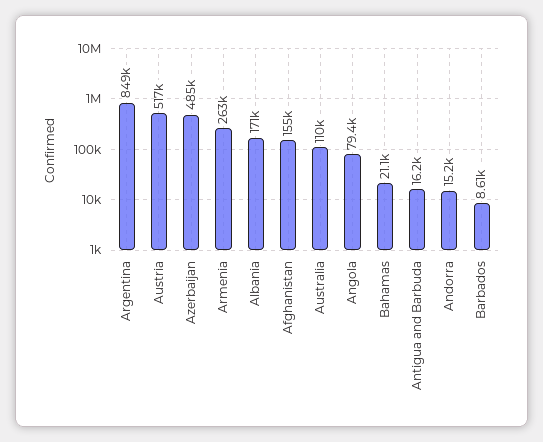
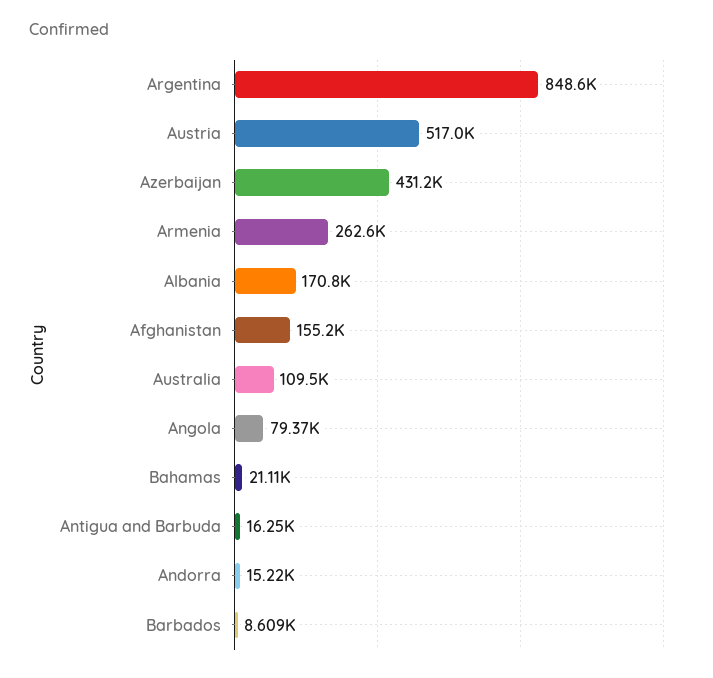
Azerbaijan: 485000 -> 431200

